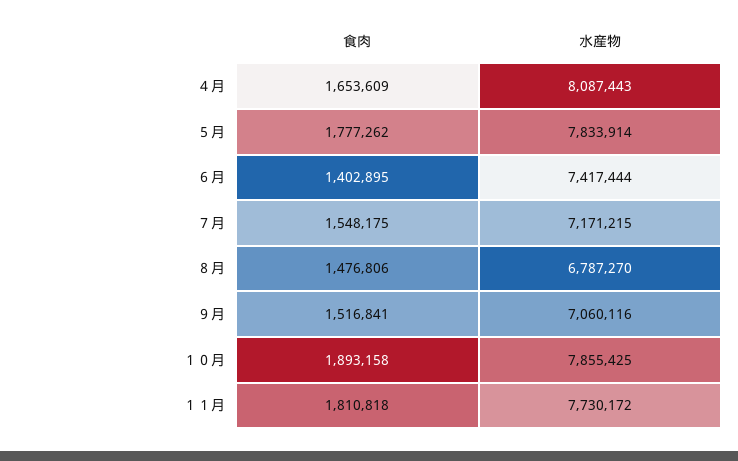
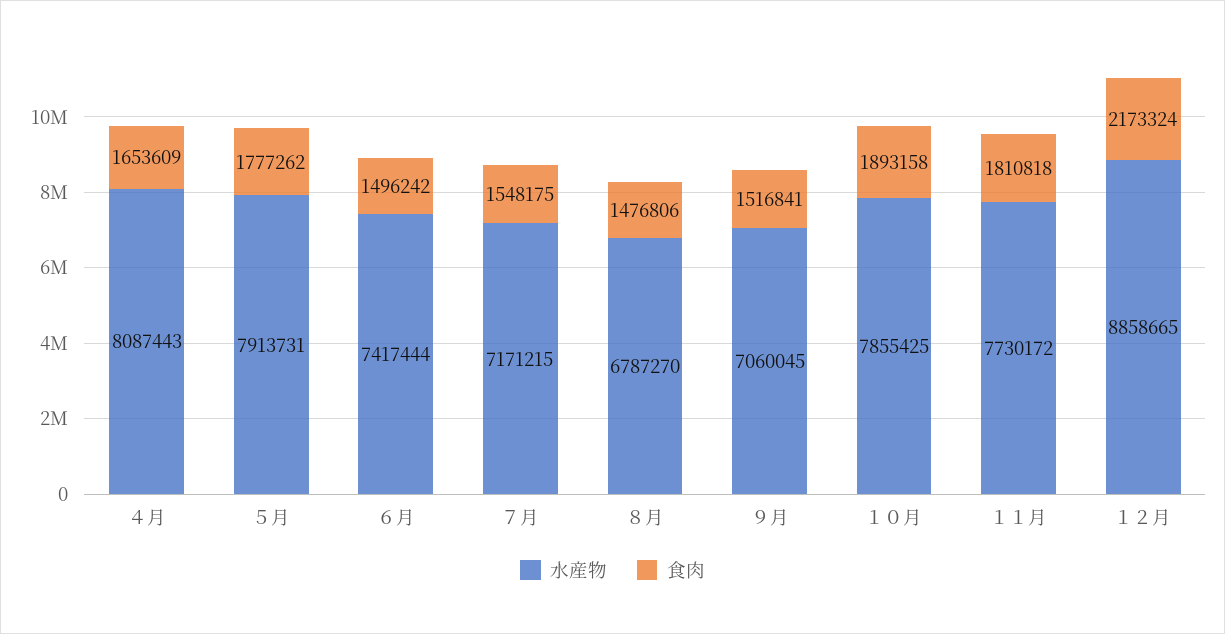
水産物, ５月: 7833914 -> 7913731
食肉, ６月: 1402895 -> 1496242
水産物, ９月: 7060116 -> 7060045
水産物, １２月: none -> 8858665
食肉, １２月: none -> 2173324

